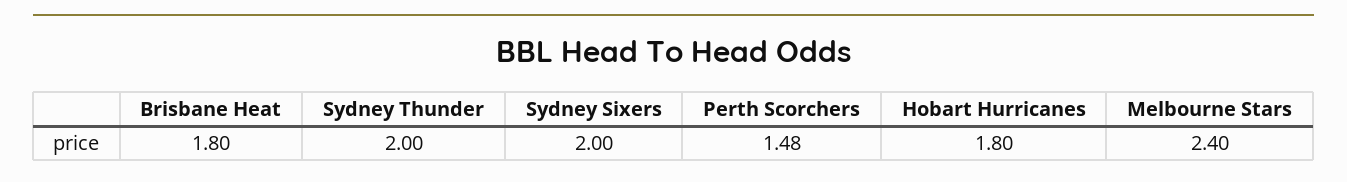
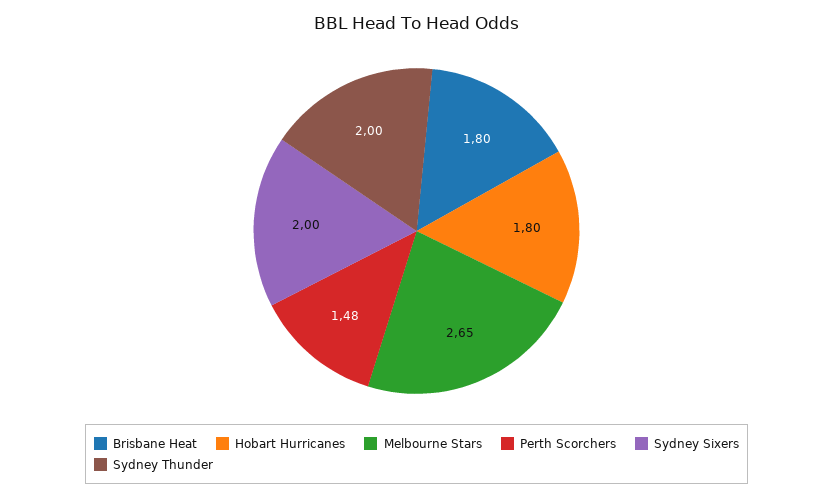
Melbourne Stars: 2.4 -> 2.65

